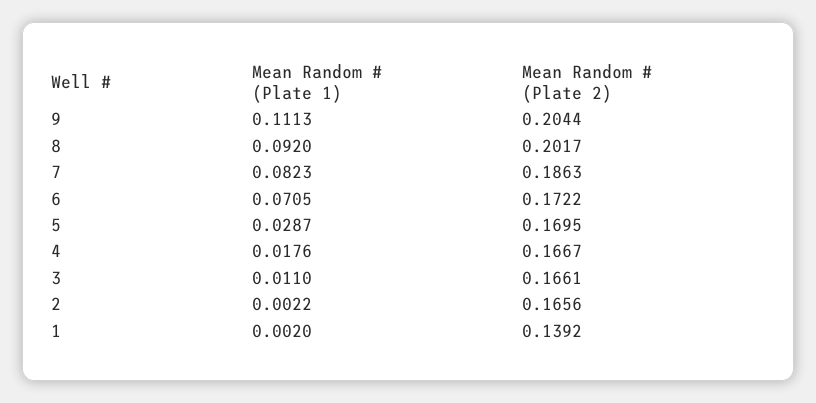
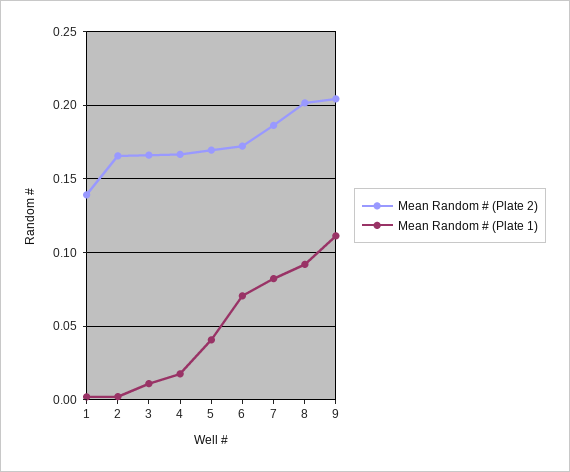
Mean Random # (Plate 1), 5: 0.0287 -> 0.04

